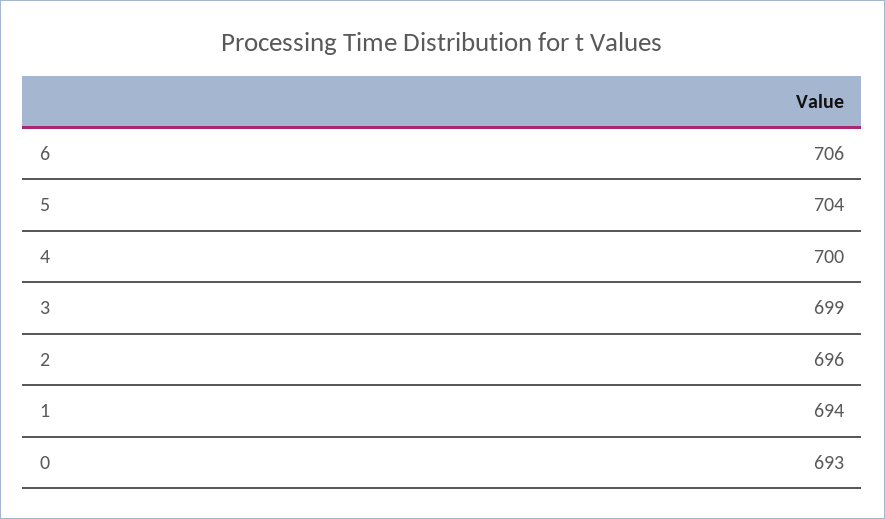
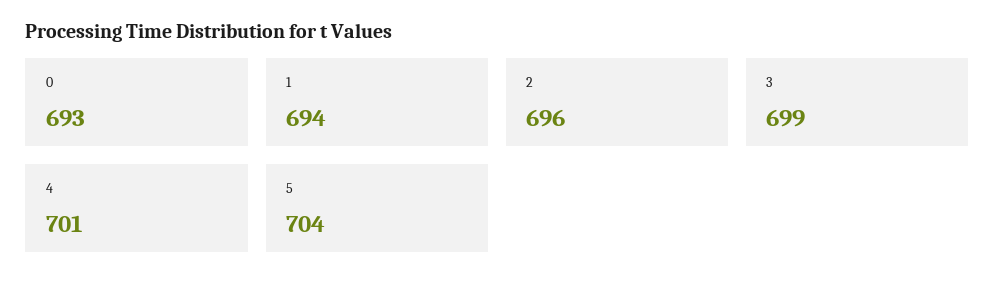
6: 706 -> none
4: 700 -> 701

